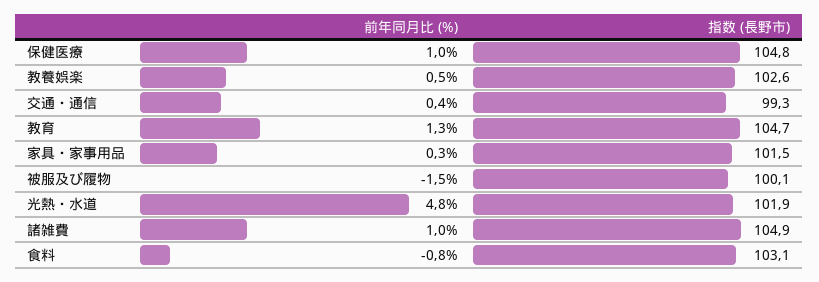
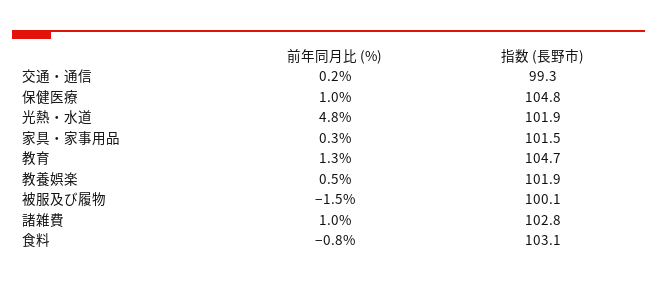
指数 (長野市), 教養娯楽: 102.6 -> 101.9
前年同月比 (%), 交通・通信: 0.4 -> 0.2
指数 (長野市), 諸雑費: 104.9 -> 102.8

